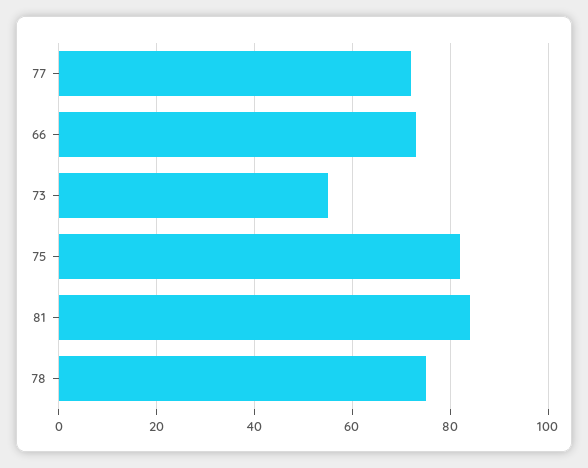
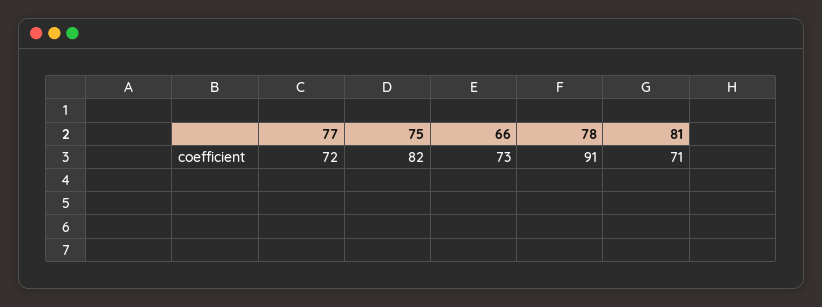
73: 55 -> none
81: 85 -> 71
78: 75 -> 91

